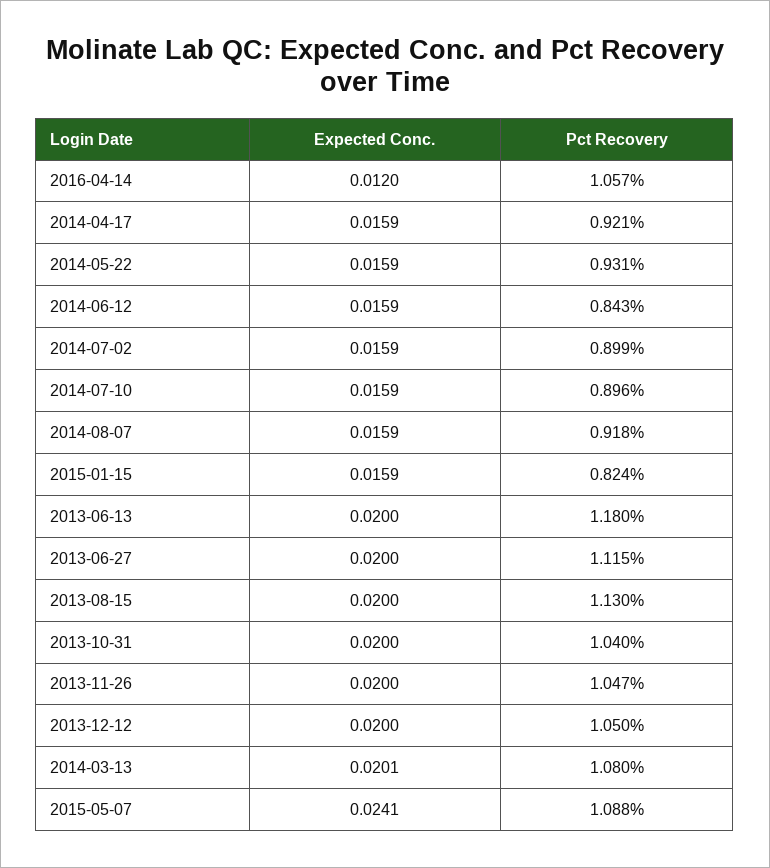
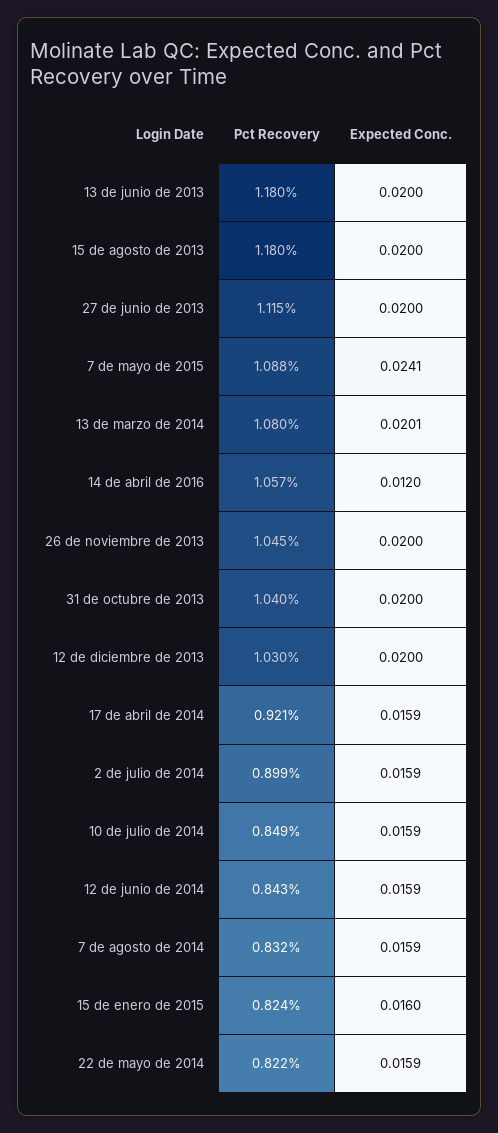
Pct Recovery, 2014-05-22: 0.931 -> 0.822
Pct Recovery, 2014-07-10: 0.896 -> 0.849
Pct Recovery, 2014-08-07: 0.918 -> 0.832
Expected Conc., 2015-01-15: 0.0159 -> 0.016
Pct Recovery, 2013-08-15: 1.13 -> 1.18
Pct Recovery, 2013-11-26: 1.047 -> 1.045
Pct Recovery, 2013-12-12: 1.05 -> 1.03

